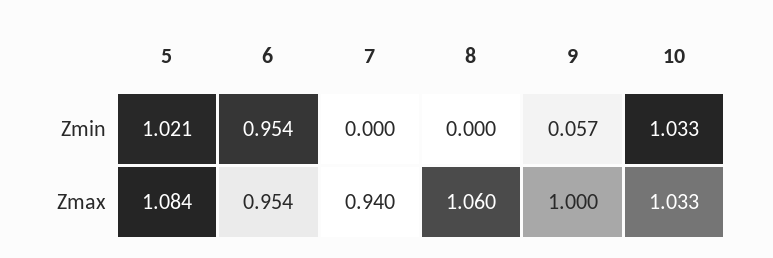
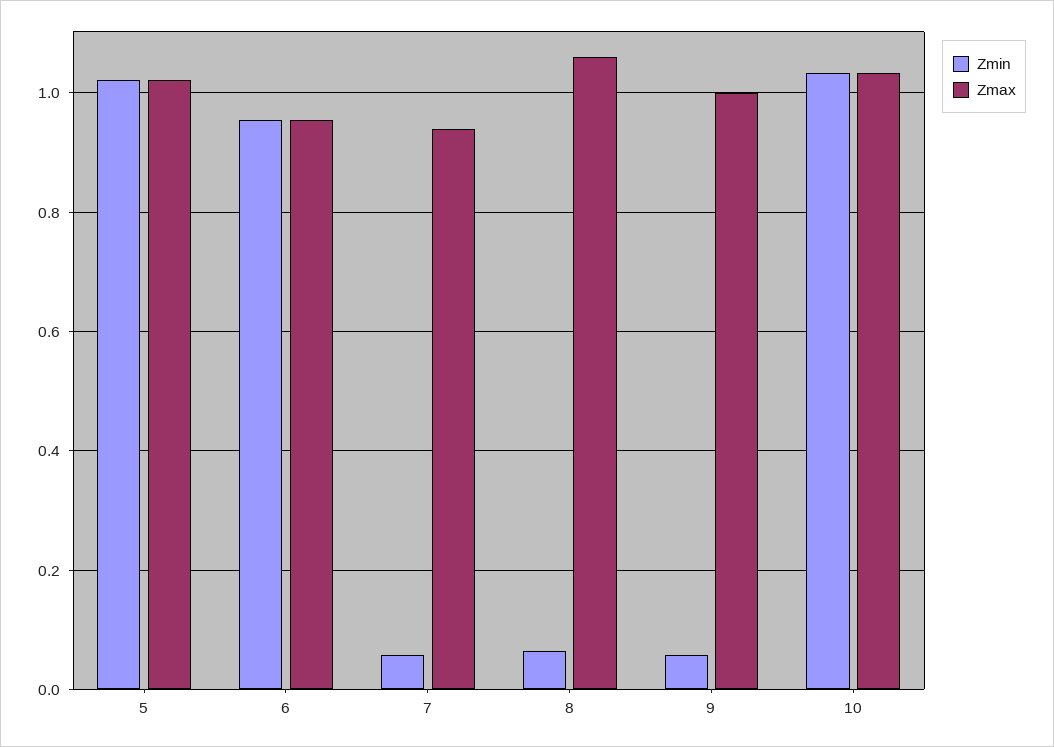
Zmin, 7: 0 -> 0.06
Zmin, 8: 0 -> 0.06
Zmax, 5: 1.084 -> 1.02

